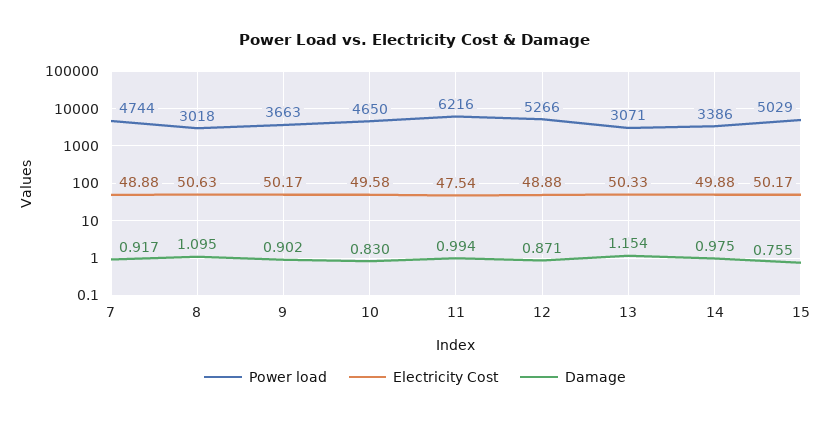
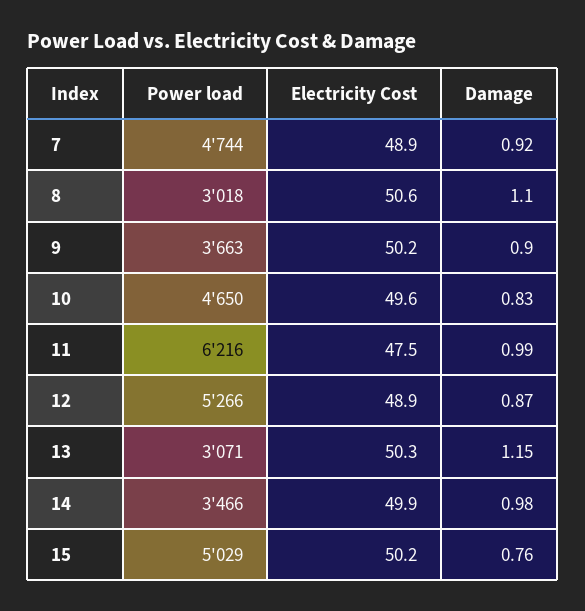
Power load, 14: 3386 -> 3466

